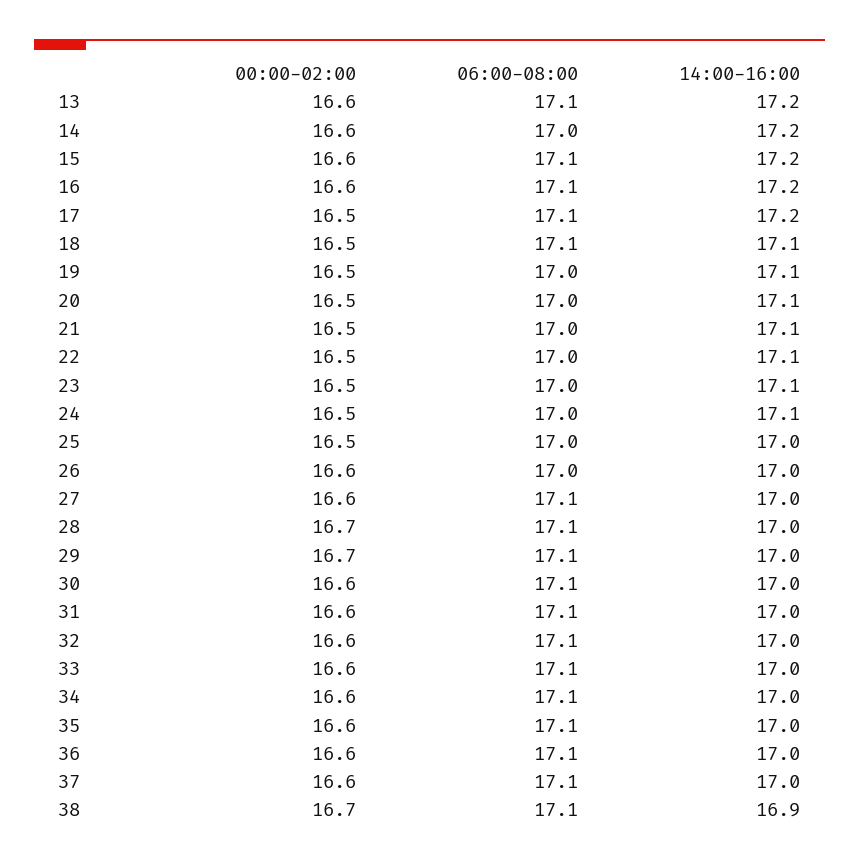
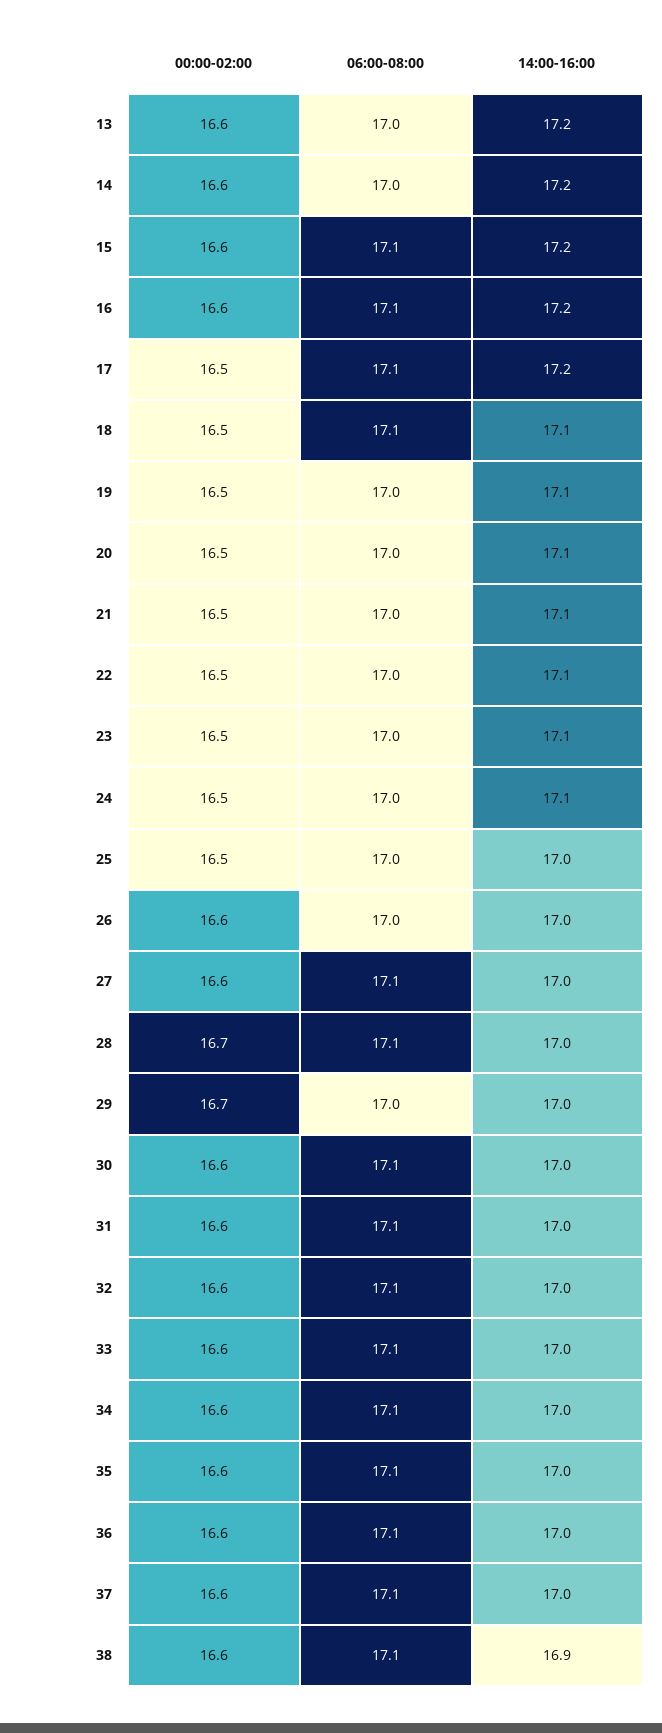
06:00-08:00, 13: 17.1 -> 17
06:00-08:00, 29: 17.1 -> 17
00:00-02:00, 38: 16.7 -> 16.6

